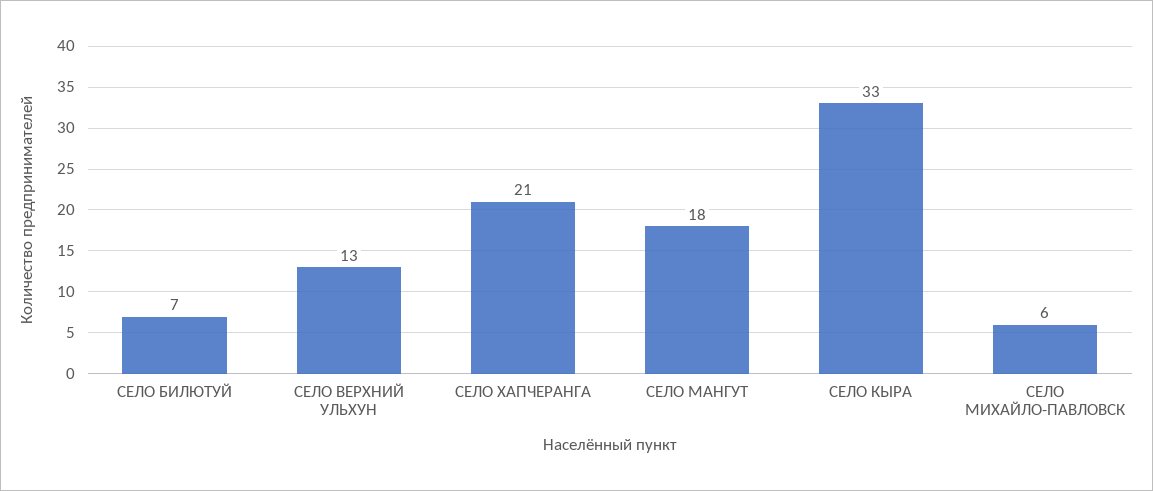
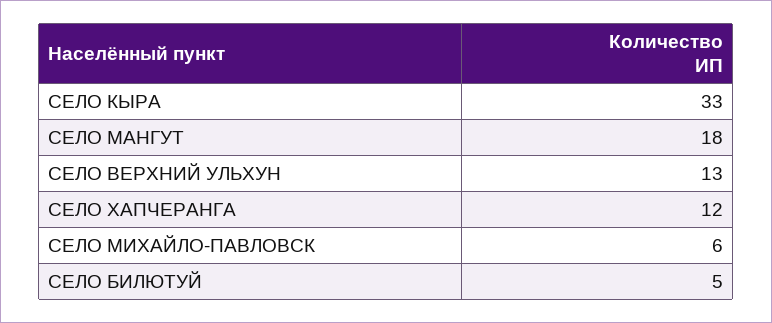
СЕЛО БИЛЮТУЙ: 7 -> 5
СЕЛО ХАПЧЕРАНГА: 21 -> 12

